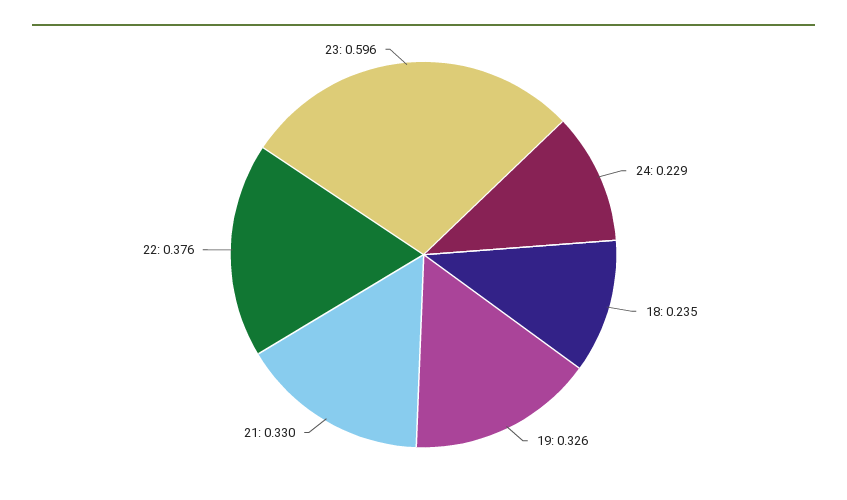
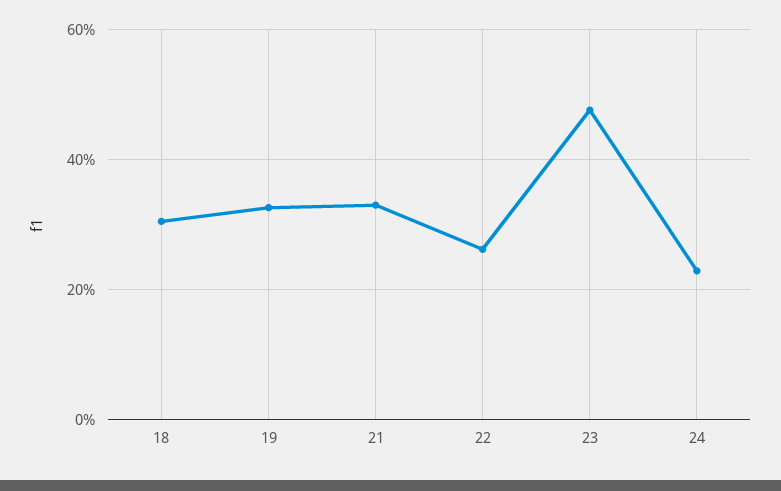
18: 0.235 -> 0.3
22: 0.376 -> 0.26
23: 0.596 -> 0.48

